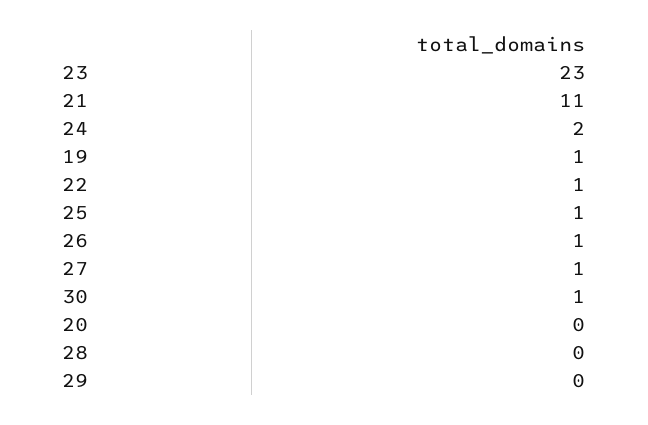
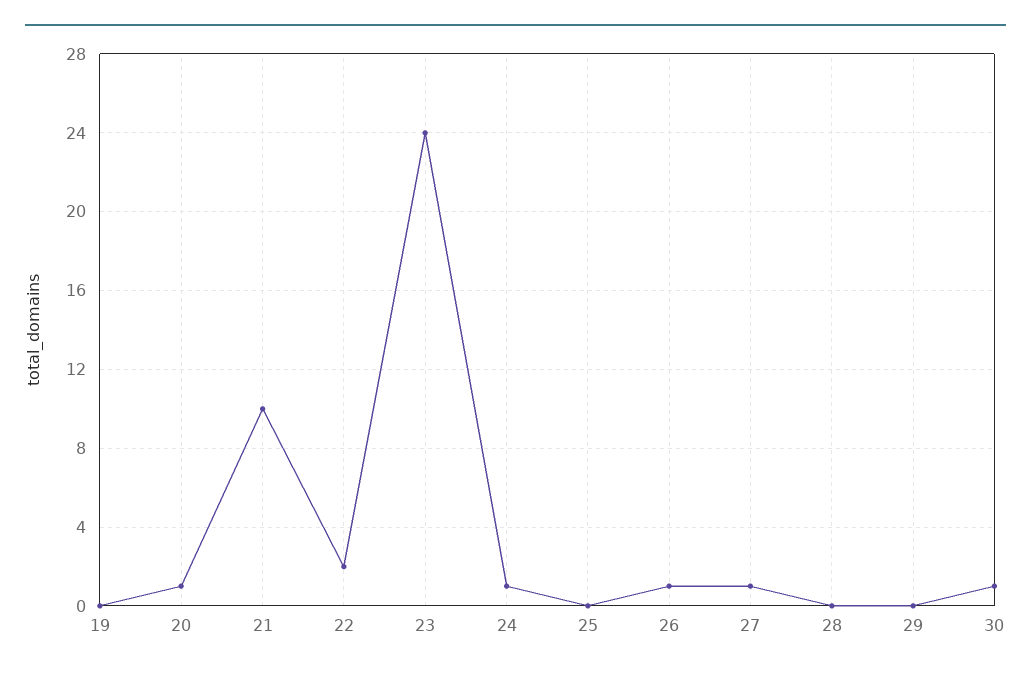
23: 23 -> 24
21: 11 -> 10
24: 2 -> 1
19: 1 -> 0
22: 1 -> 2
25: 1 -> 0
20: 0 -> 1

